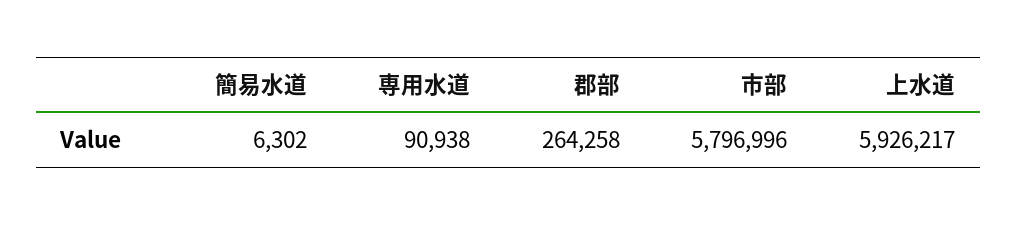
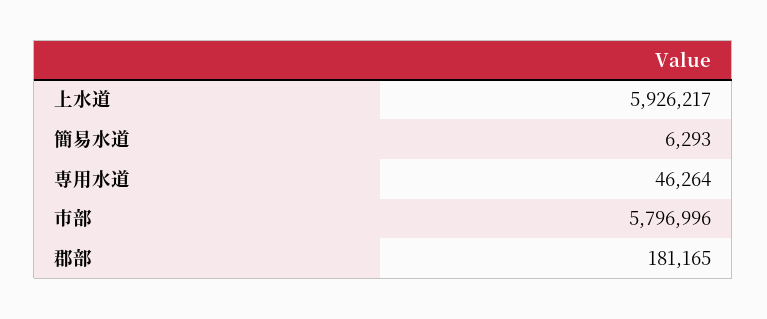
簡易水道: 6302 -> 6293
専用水道: 90938 -> 46264
郡部: 264258 -> 181165

